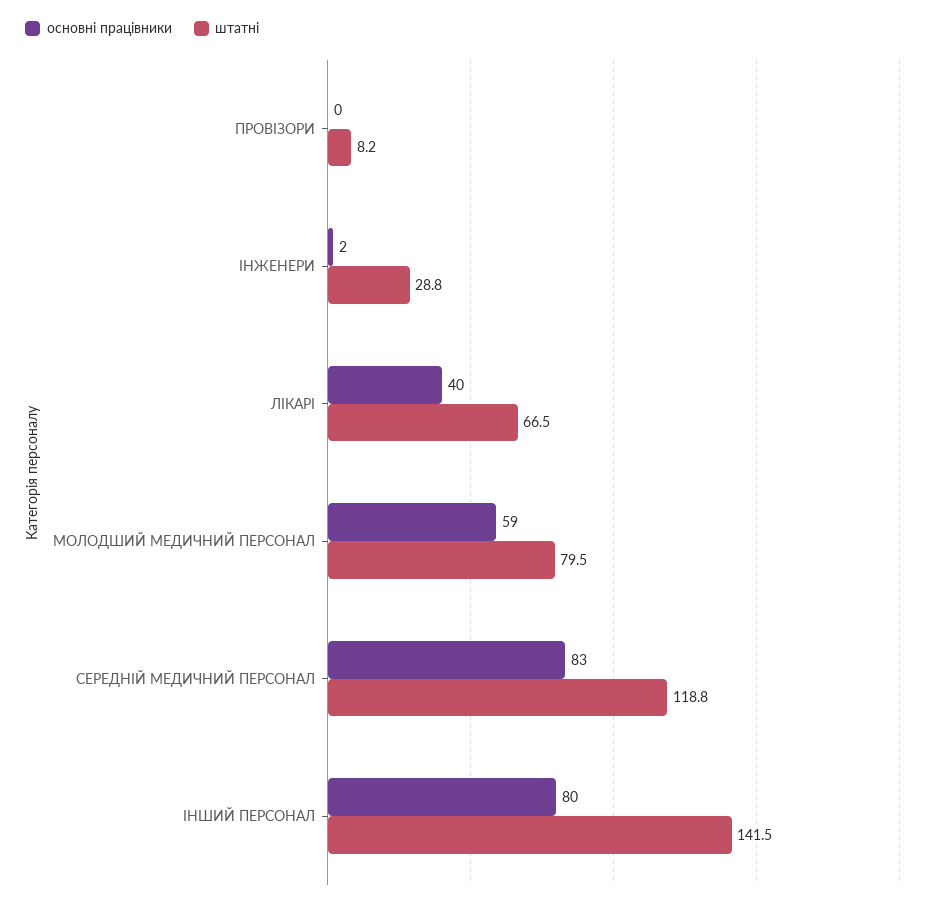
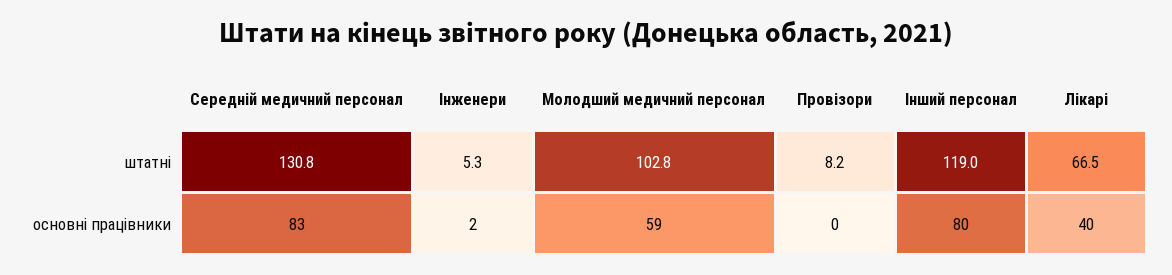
штатні, ІНЖЕНЕРИ: 28.8 -> 5.3
штатні, МОЛОДШИЙ МЕДИЧНИЙ ПЕРСОНАЛ: 79.5 -> 102.8
штатні, СЕРЕДНІЙ МЕДИЧНИЙ ПЕРСОНАЛ: 118.8 -> 130.8
штатні, ІНШИЙ ПЕРСОНАЛ: 141.5 -> 119

